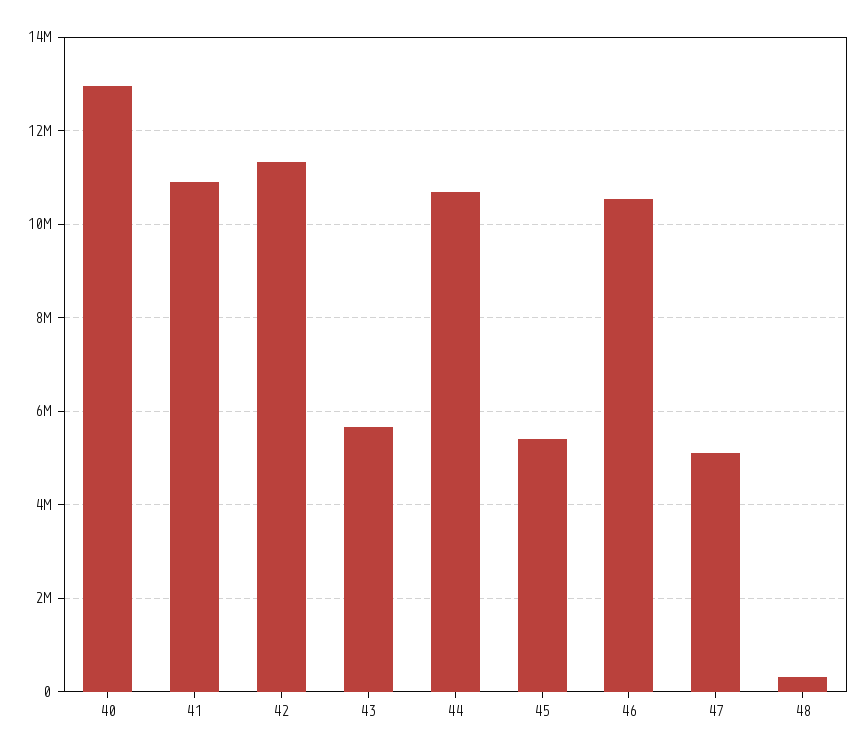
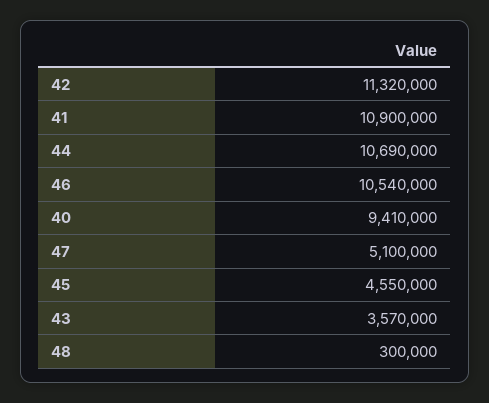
40: 13000000 -> 9410000
43: 5600000 -> 3570000
45: 5400000 -> 4550000

